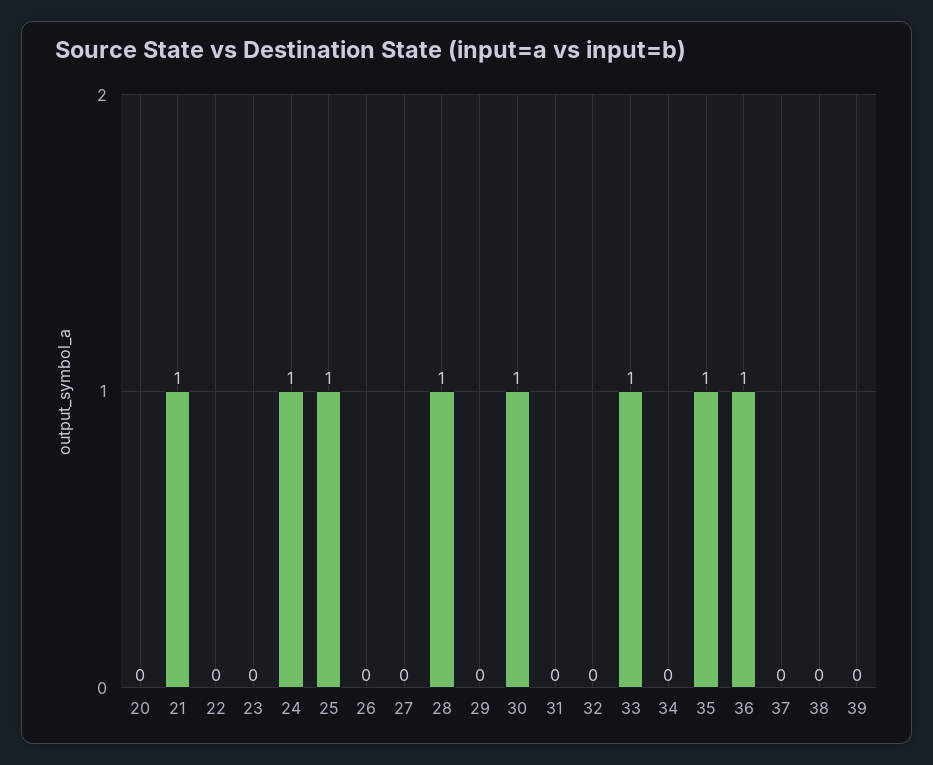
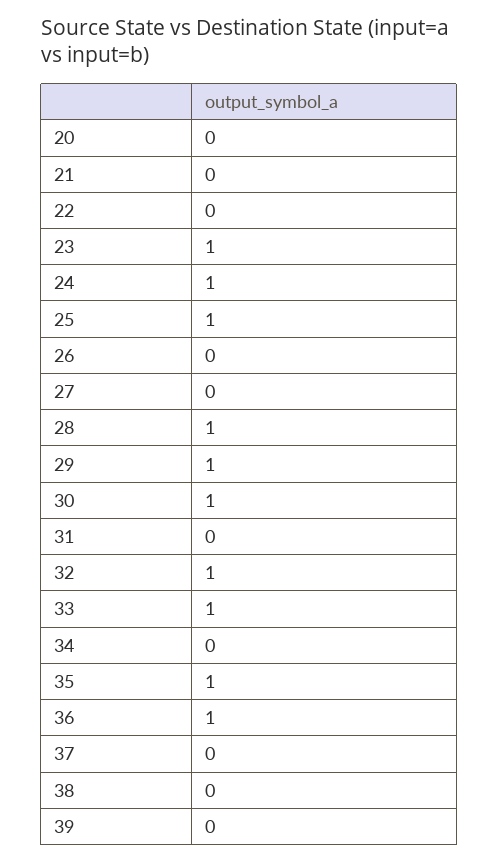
21: 1 -> 0
23: 0 -> 1
29: 0 -> 1
32: 0 -> 1

